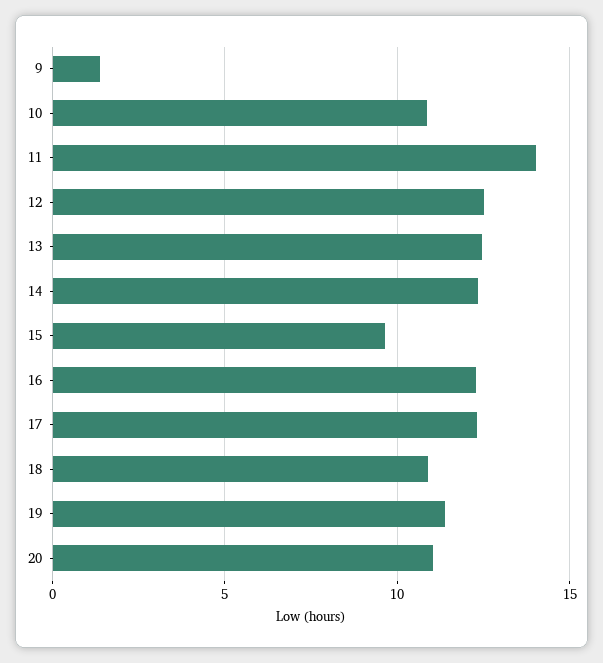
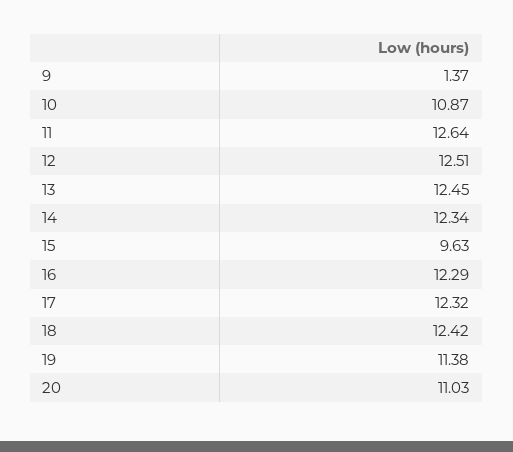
11: 14 -> 12.64
18: 11 -> 12.42

